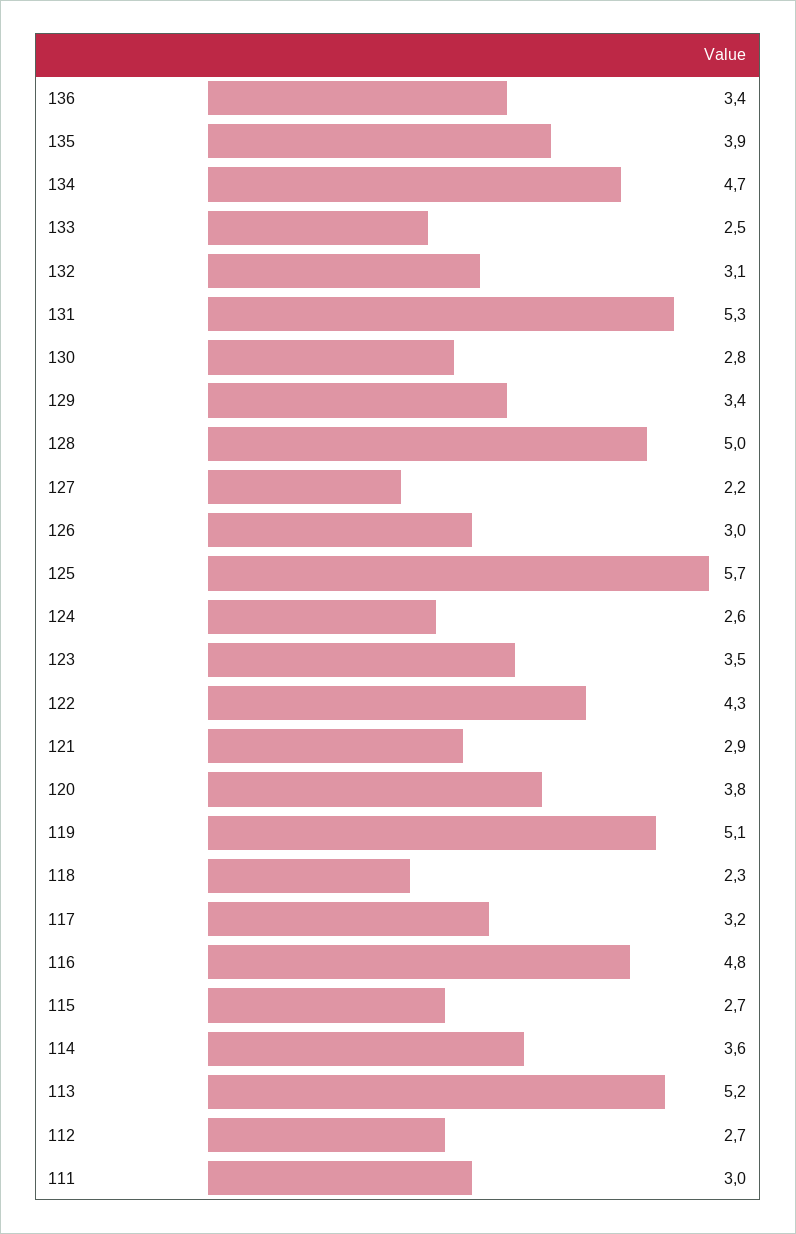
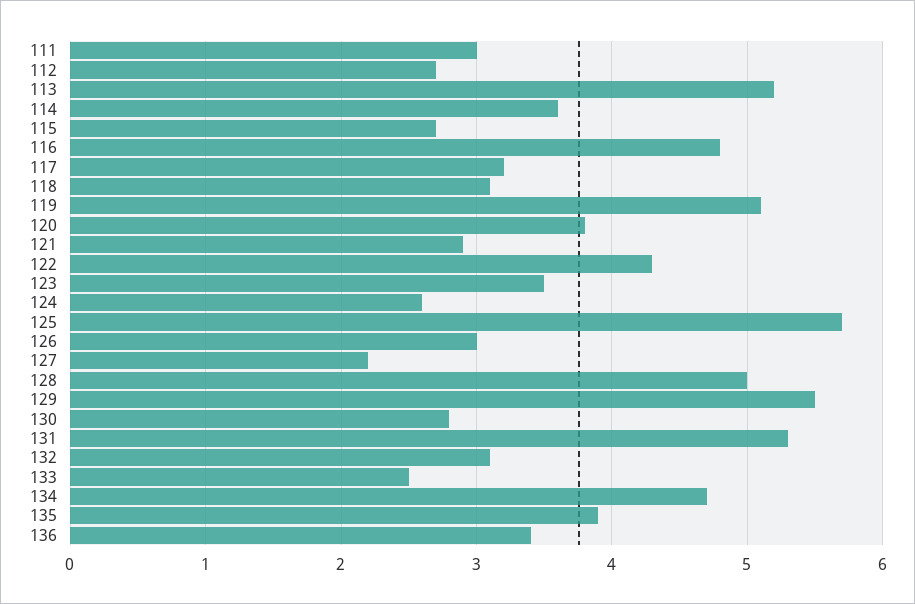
129: 3.4 -> 5.5
118: 2.3 -> 3.1

